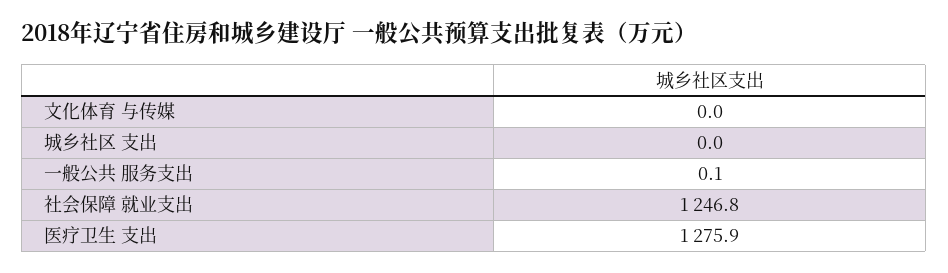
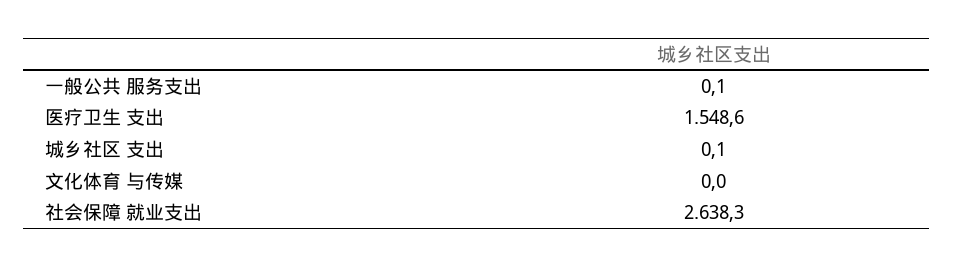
城乡社区 支出: 0 -> 0.1
社会保障 就业支出: 1246.8 -> 2638.3
医疗卫生 支出: 1275.9 -> 1548.6

